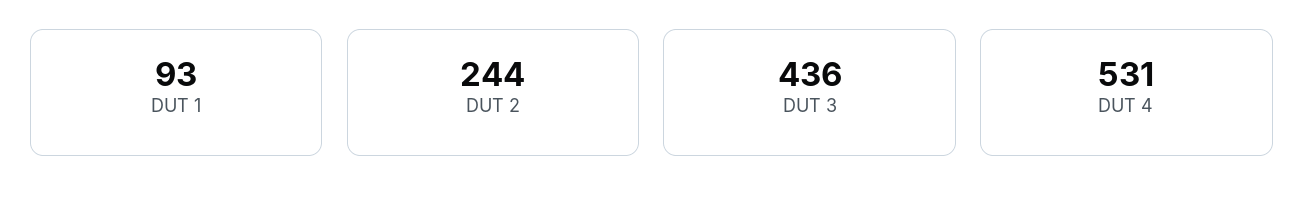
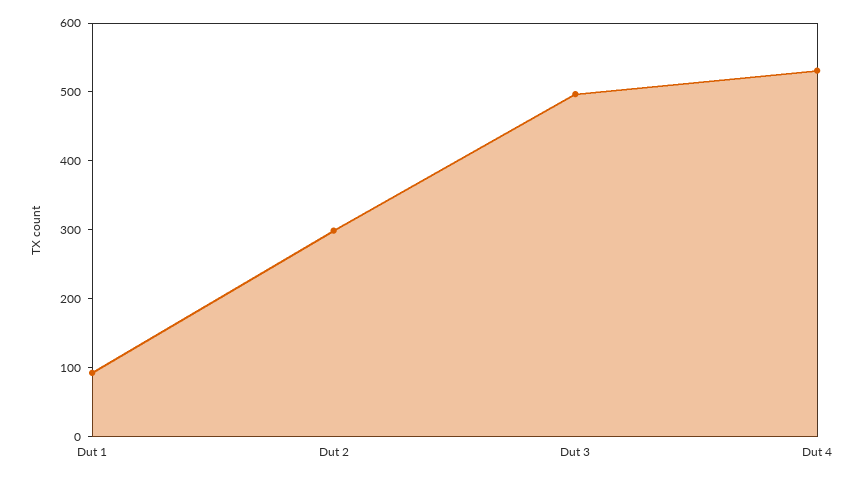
DUT 2: 244 -> 300
DUT 3: 436 -> 500

